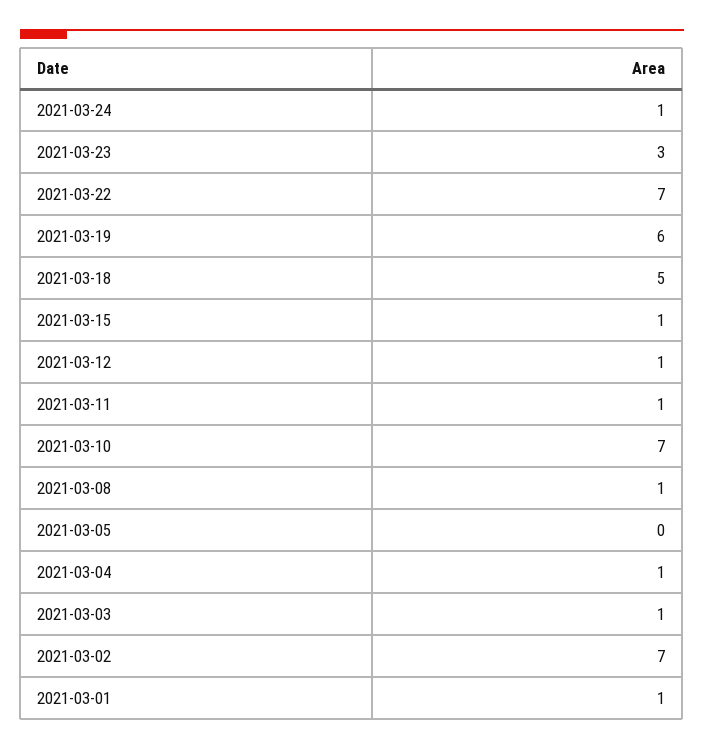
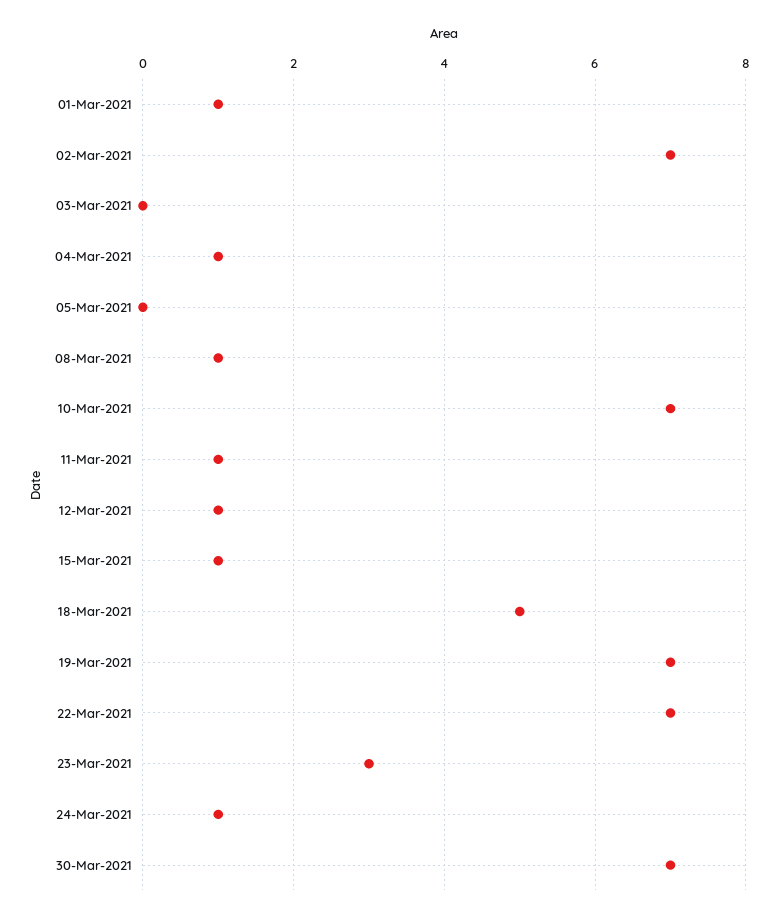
2021-03-19: 6 -> 7
2021-03-03: 1 -> 0
30-Mar-2021: none -> 7

